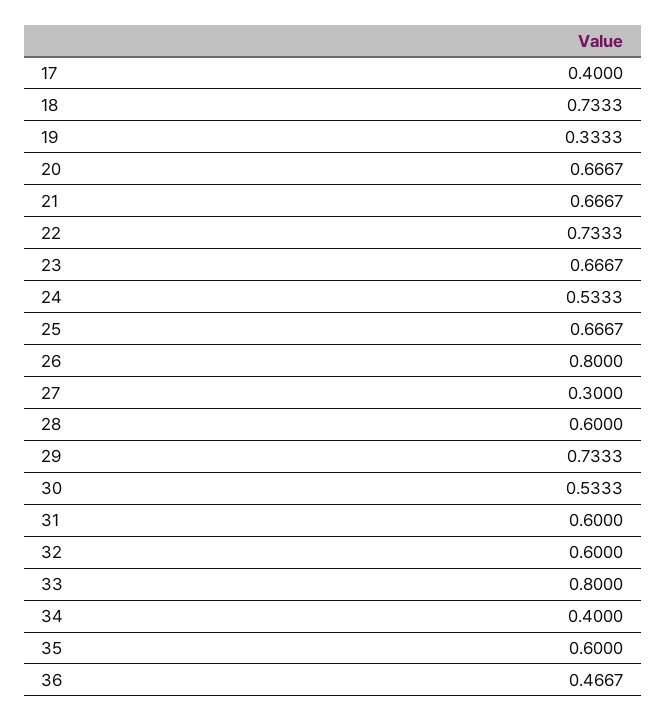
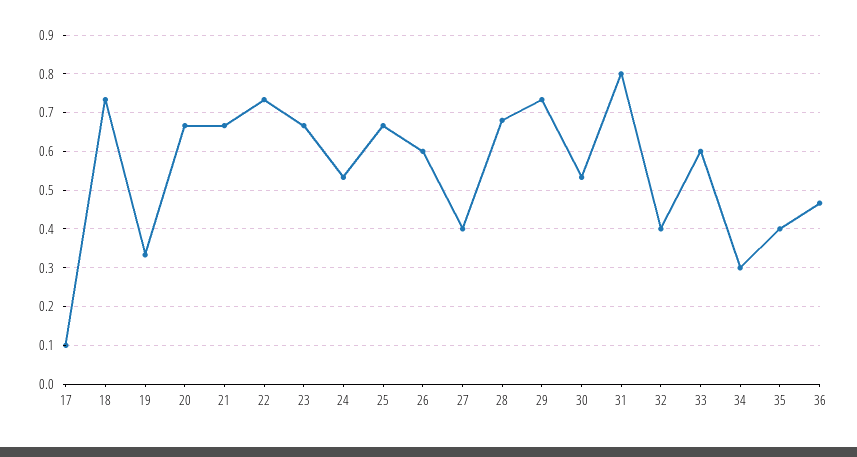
17: 0.4 -> 0.1
26: 0.8 -> 0.6
27: 0.3 -> 0.4
28: 0.6 -> 0.68
31: 0.6 -> 0.8
32: 0.6 -> 0.4
33: 0.8 -> 0.6
34: 0.4 -> 0.3
35: 0.6 -> 0.4

